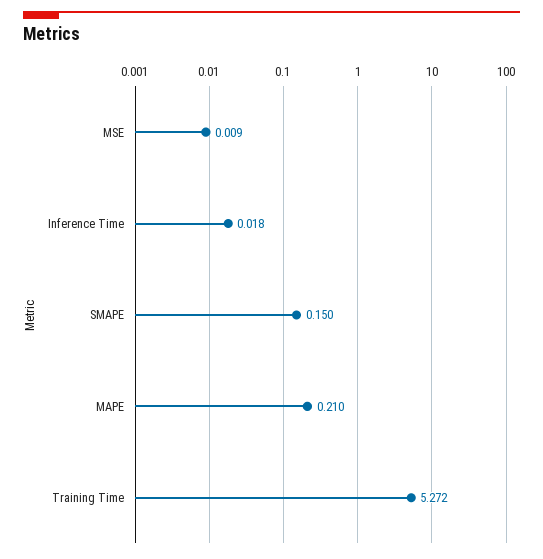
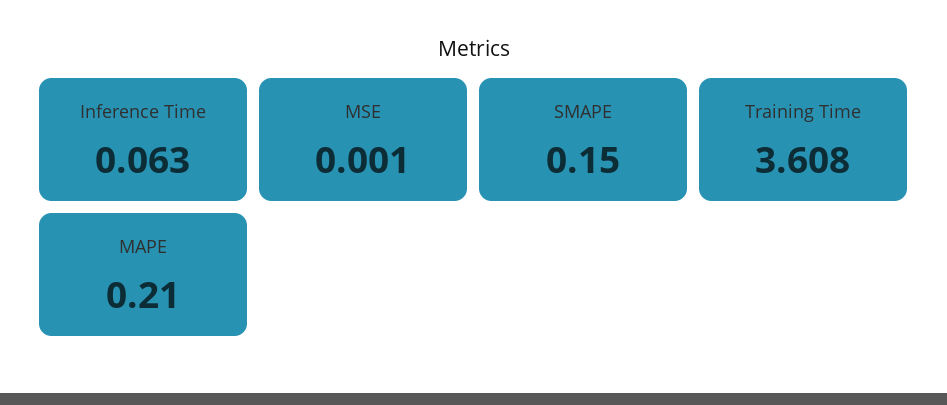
MSE: 0.009 -> 0.001
Inference Time: 0.018 -> 0.063
Training Time: 5.272 -> 3.608

